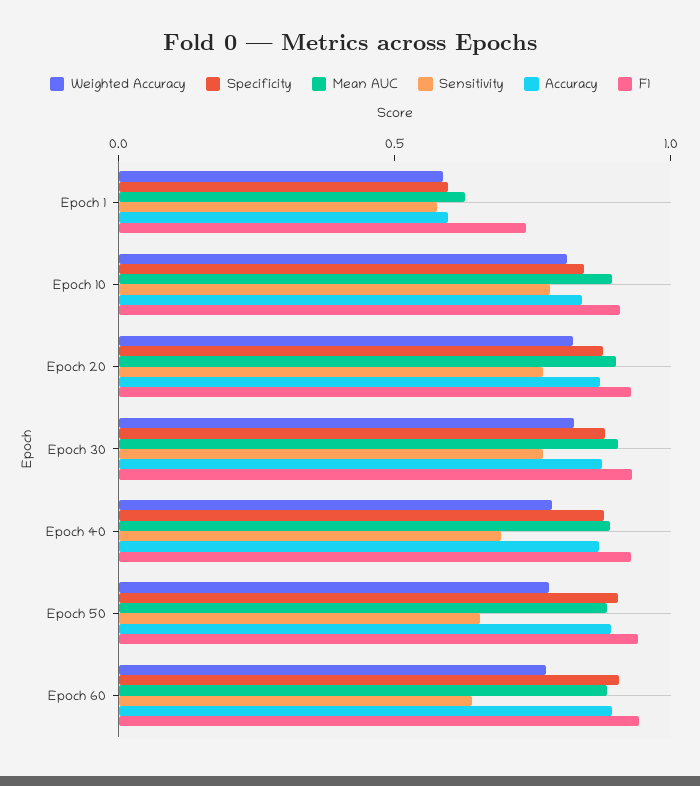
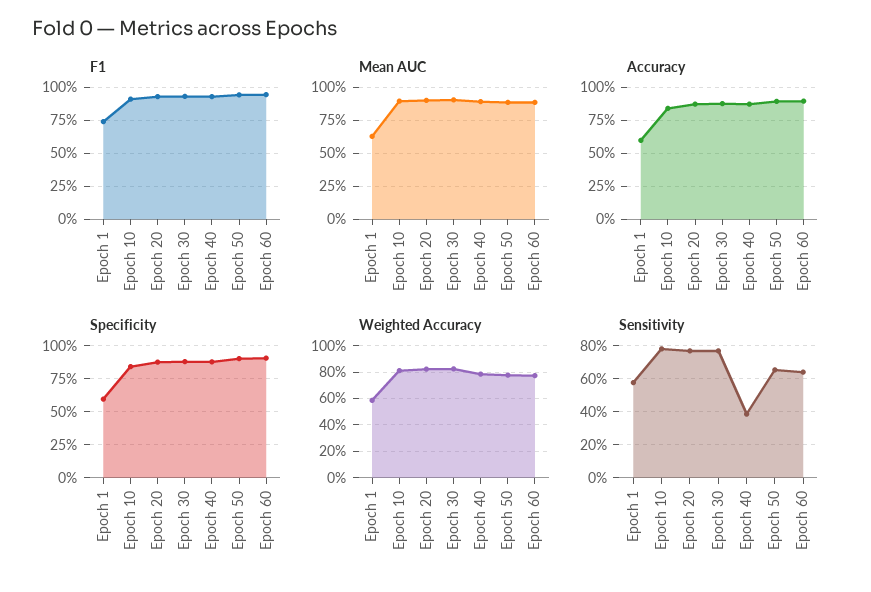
Sensitivity, Epoch 40: 0.7 -> 0.4

